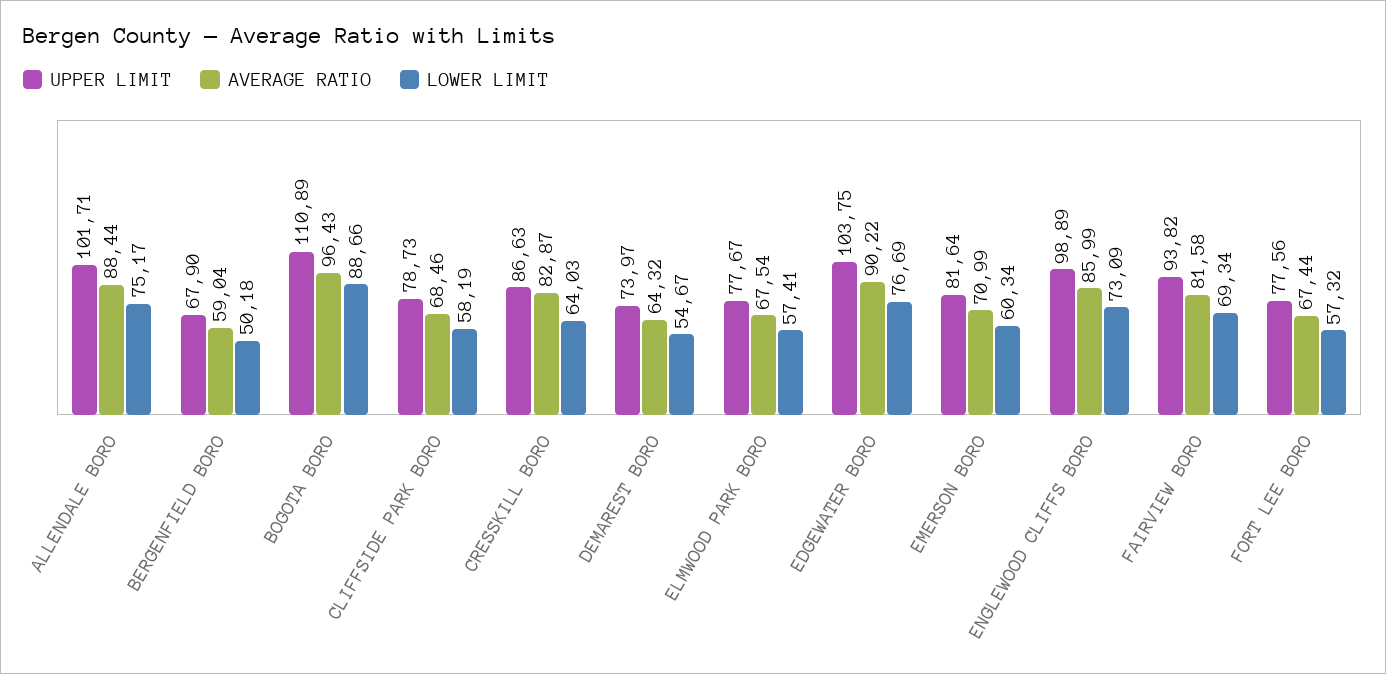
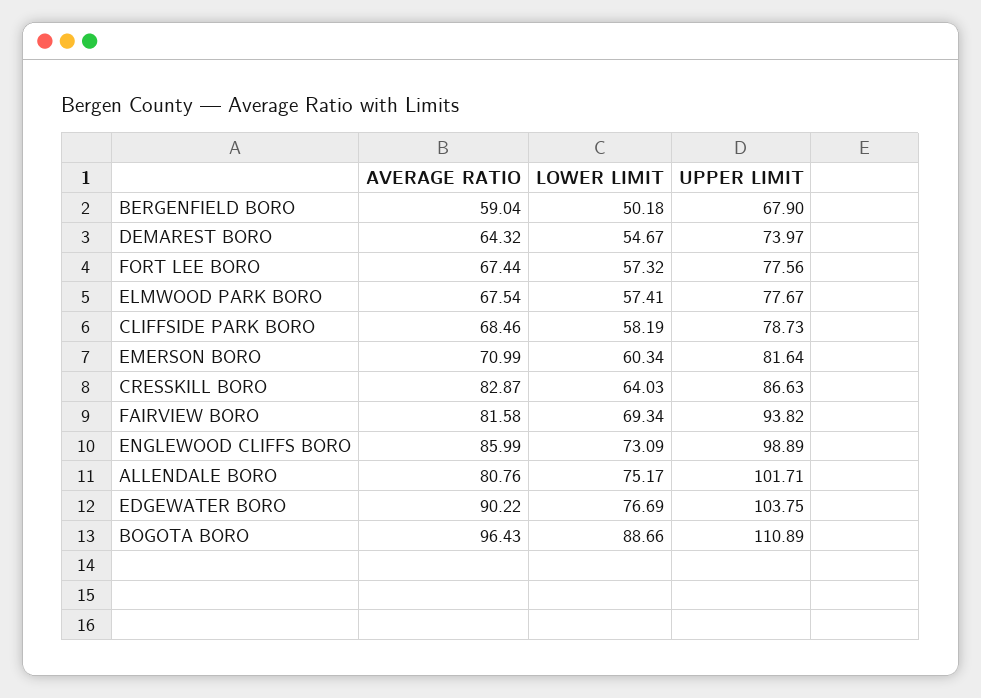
AVERAGE RATIO, ALLENDALE BORO: 88.44 -> 80.76

